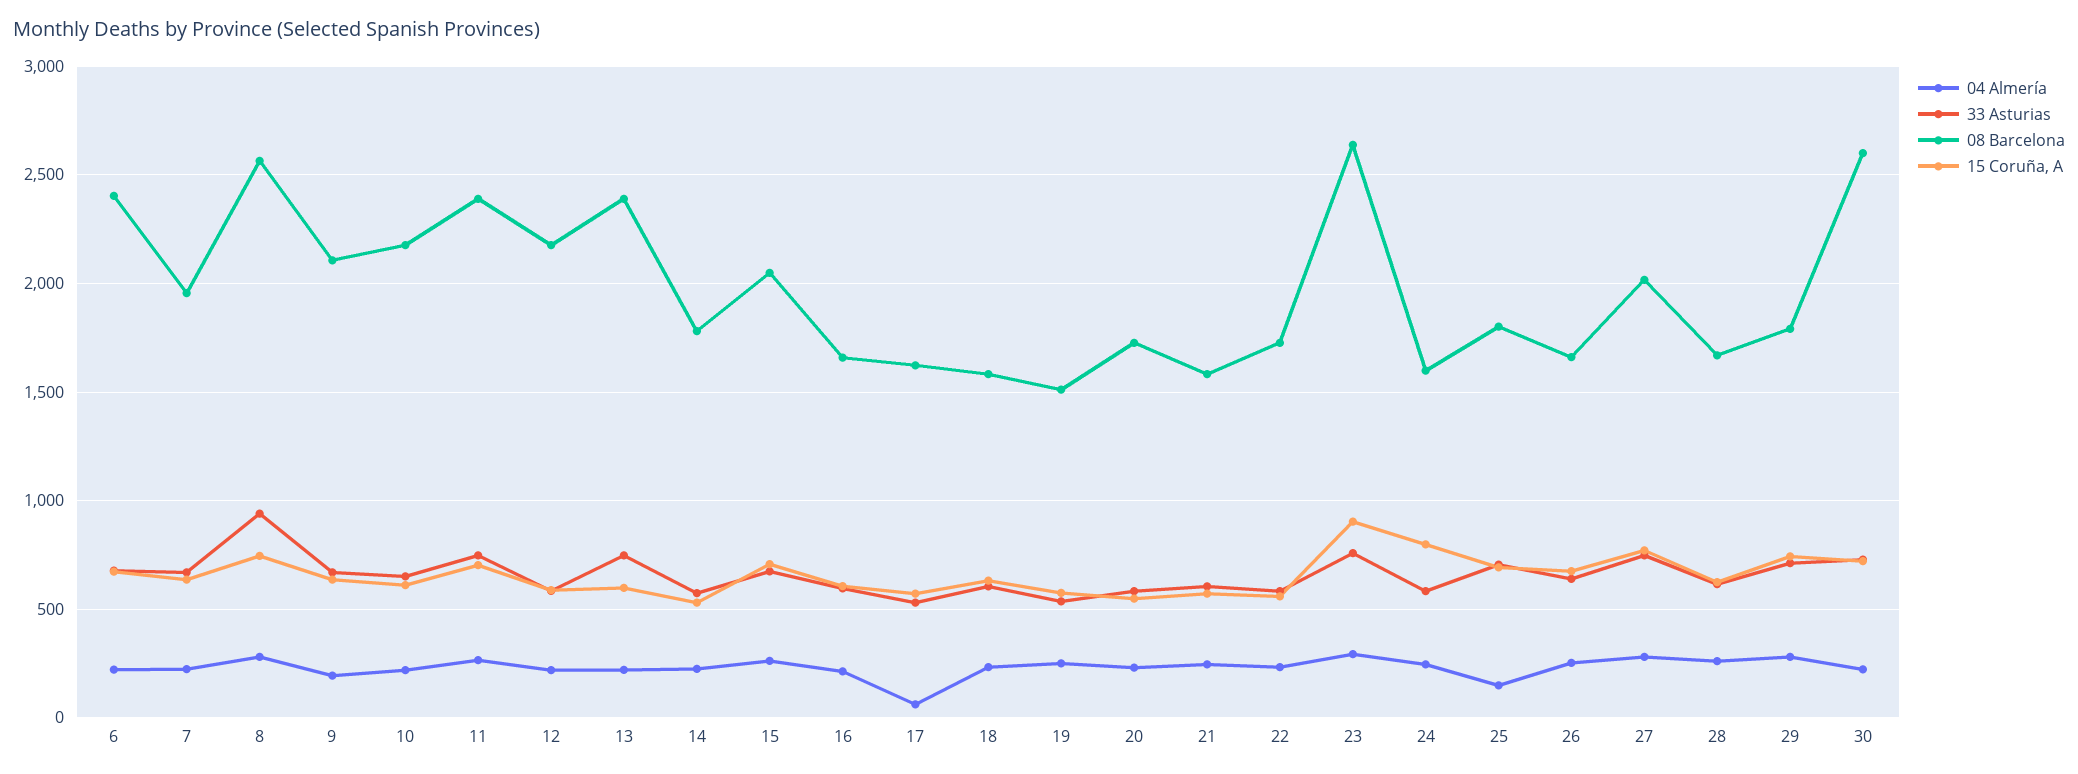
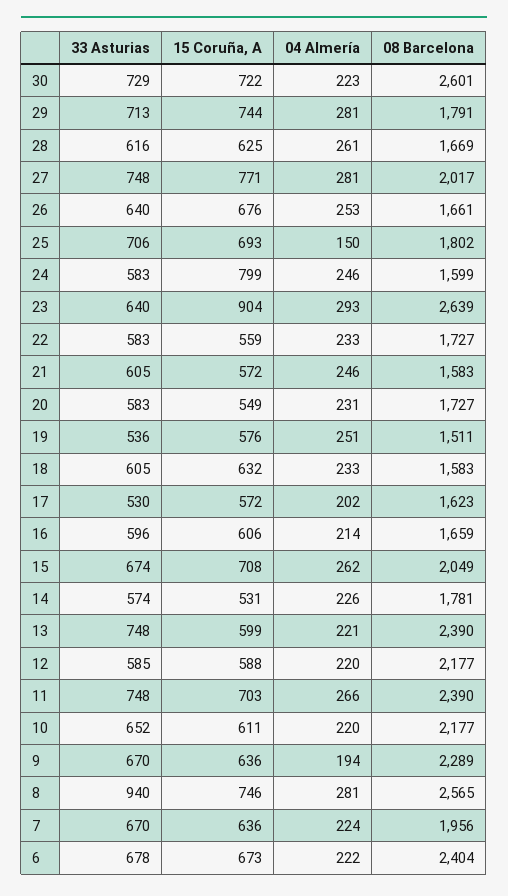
08 Barcelona, 9: 2100 -> 2289
04 Almería, 17: 50 -> 202
33 Asturias, 23: 750 -> 640

